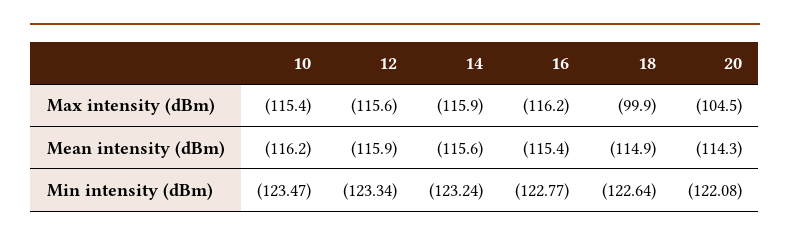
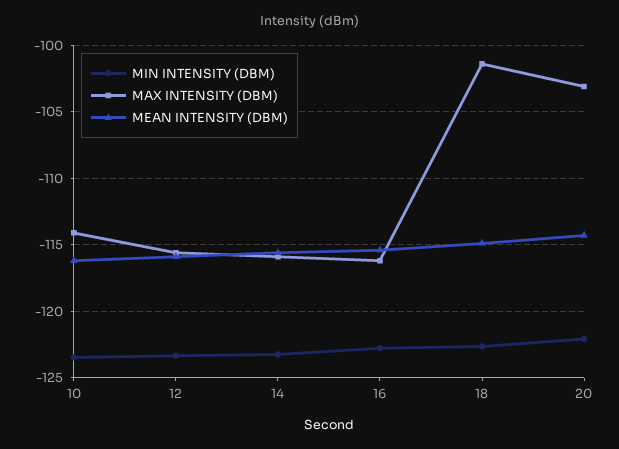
Max intensity (dBm), 10: -115.4 -> -114
Max intensity (dBm), 18: -99.9 -> -101.5
Max intensity (dBm), 20: -104.5 -> -103

